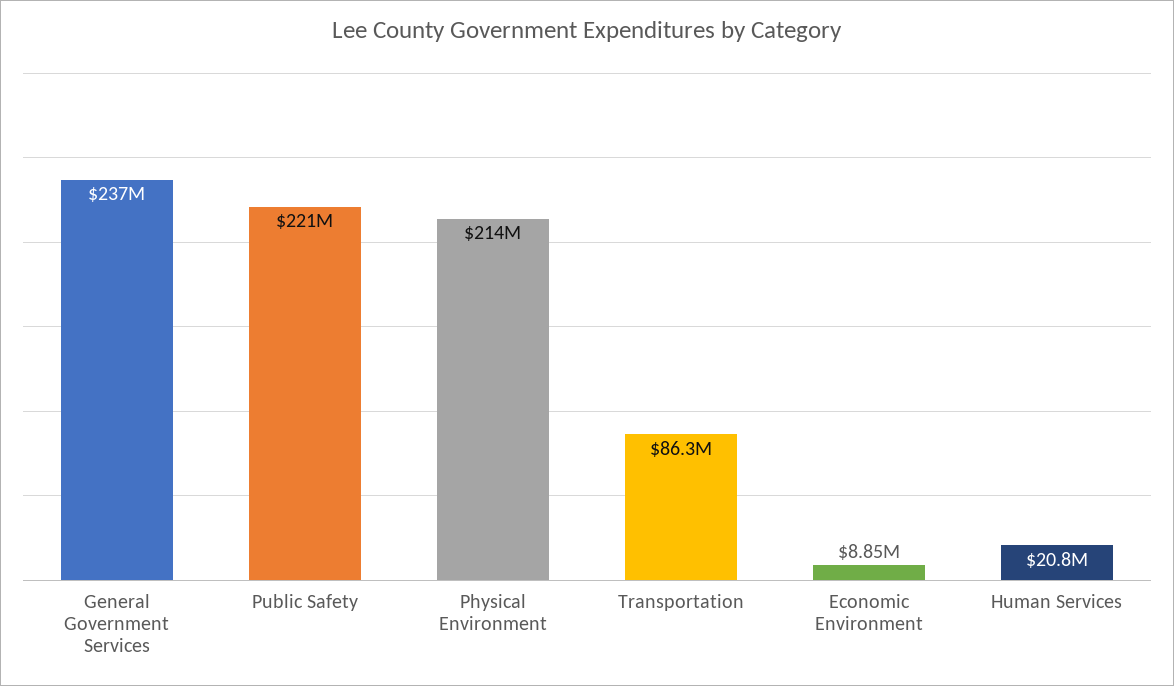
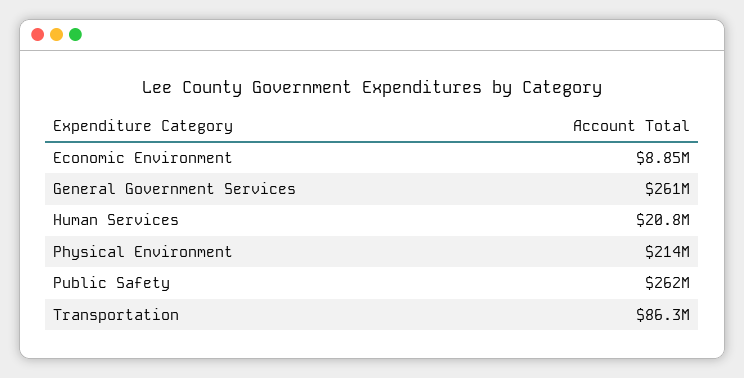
General Government Services: 237000000 -> 261000000
Public Safety: 221000000 -> 262000000

